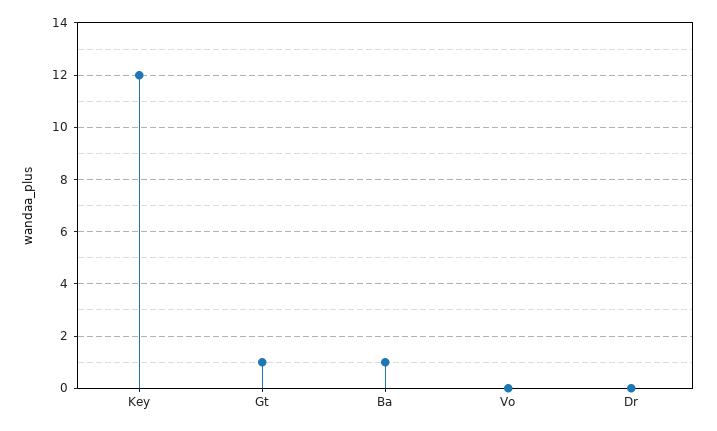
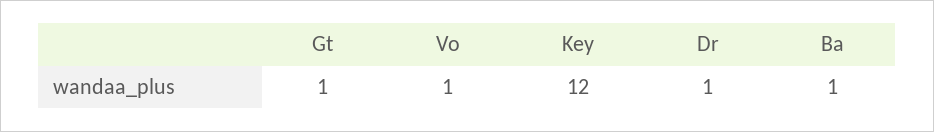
Vo: 0 -> 1
Dr: 0 -> 1

